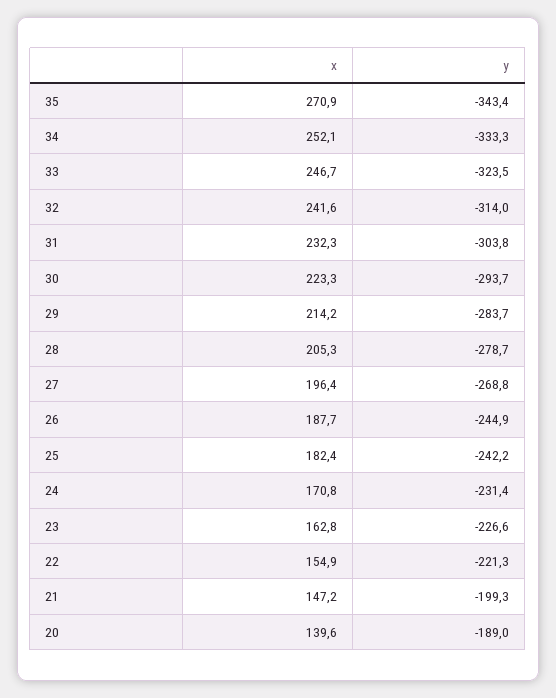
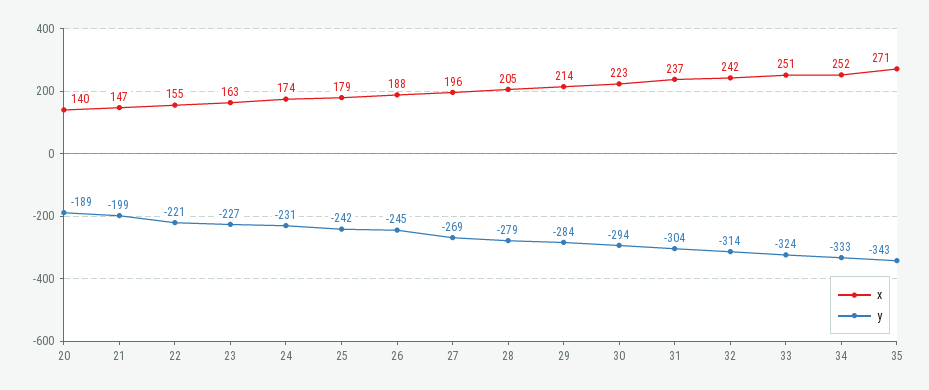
x, 33: 246.7 -> 251
x, 31: 232.3 -> 237
x, 25: 182.4 -> 179
x, 24: 170.8 -> 174

